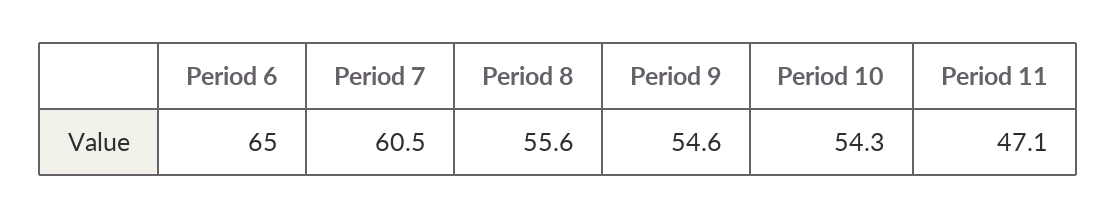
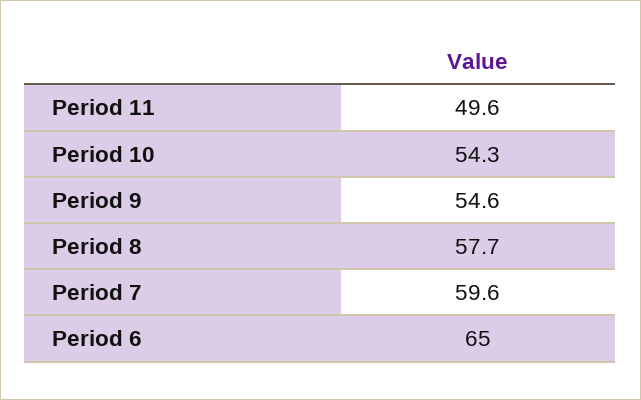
Period 7: 60.5 -> 59.6
Period 8: 55.6 -> 57.7
Period 11: 47.1 -> 49.6

